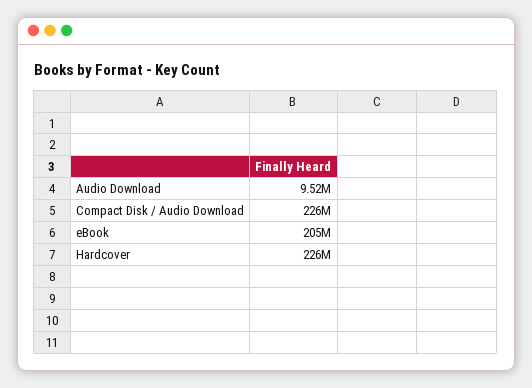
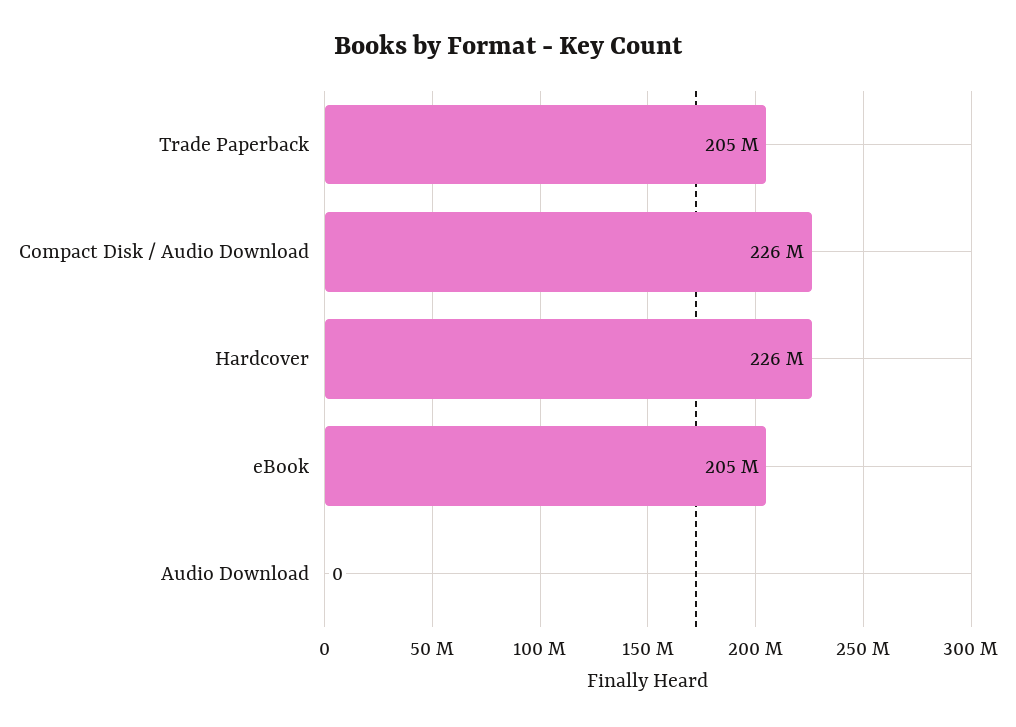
Audio Download: 9520000 -> 0
Trade Paperback: none -> 205000000

